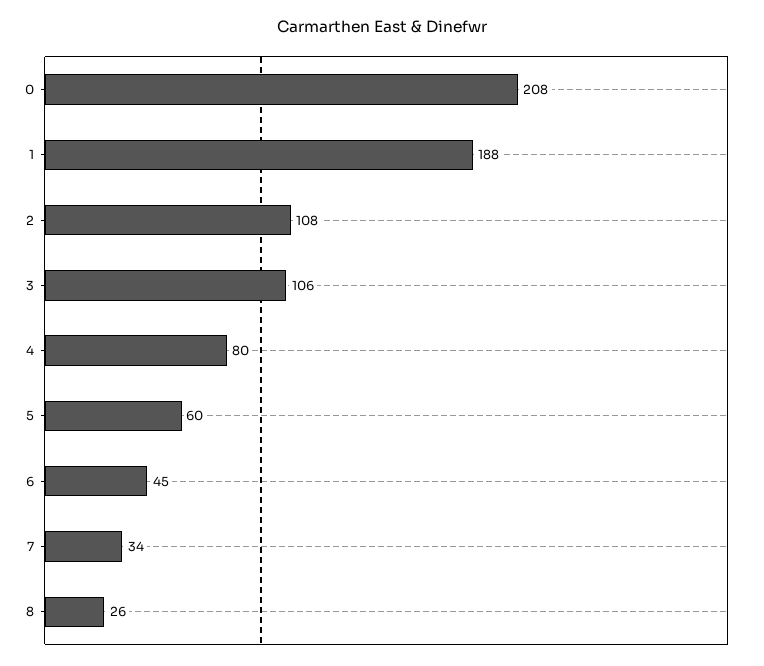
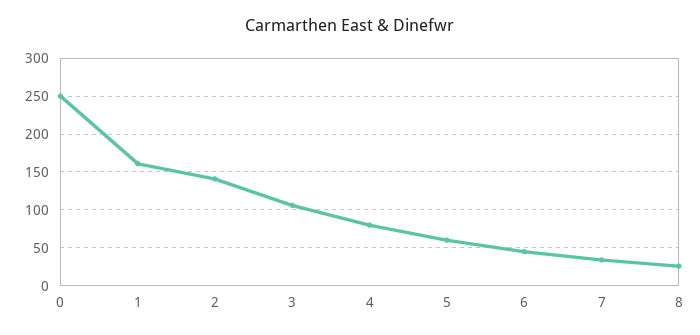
0: 208 -> 250
1: 188 -> 160
2: 108 -> 140

